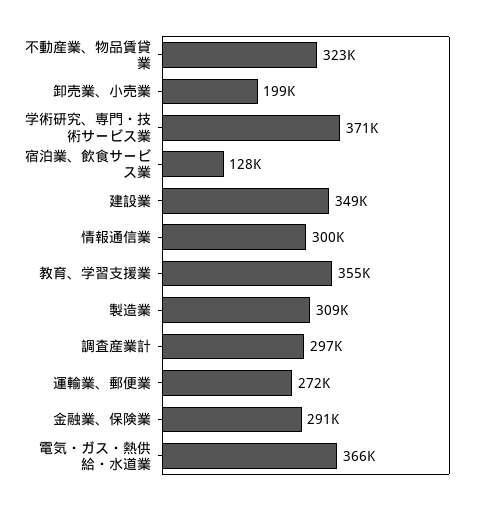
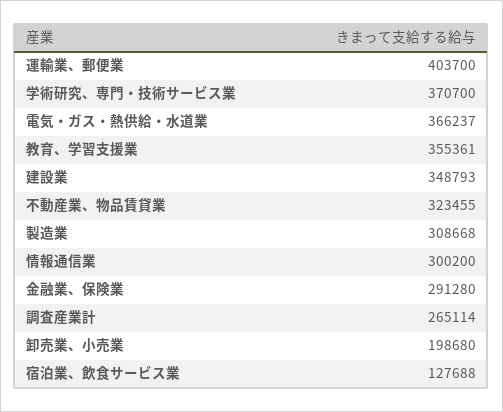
調査産業計: 297000 -> 265114
運輸業、郵便業: 272000 -> 403700

